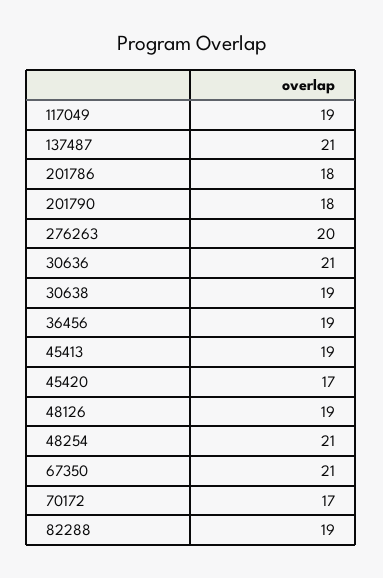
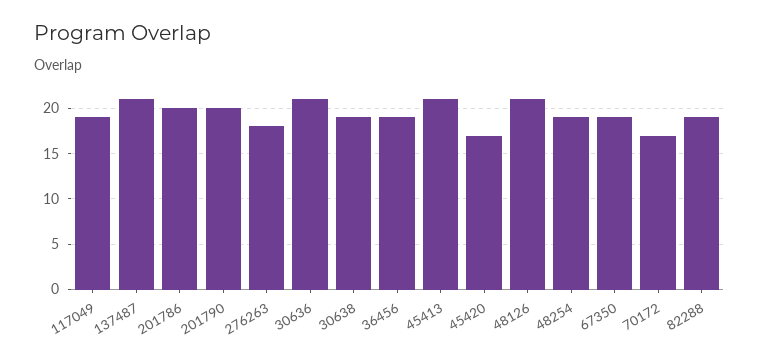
201786: 18 -> 20
201790: 18 -> 20
276263: 20 -> 18
45413: 19 -> 21
48126: 19 -> 21
48254: 21 -> 19
67350: 21 -> 19

